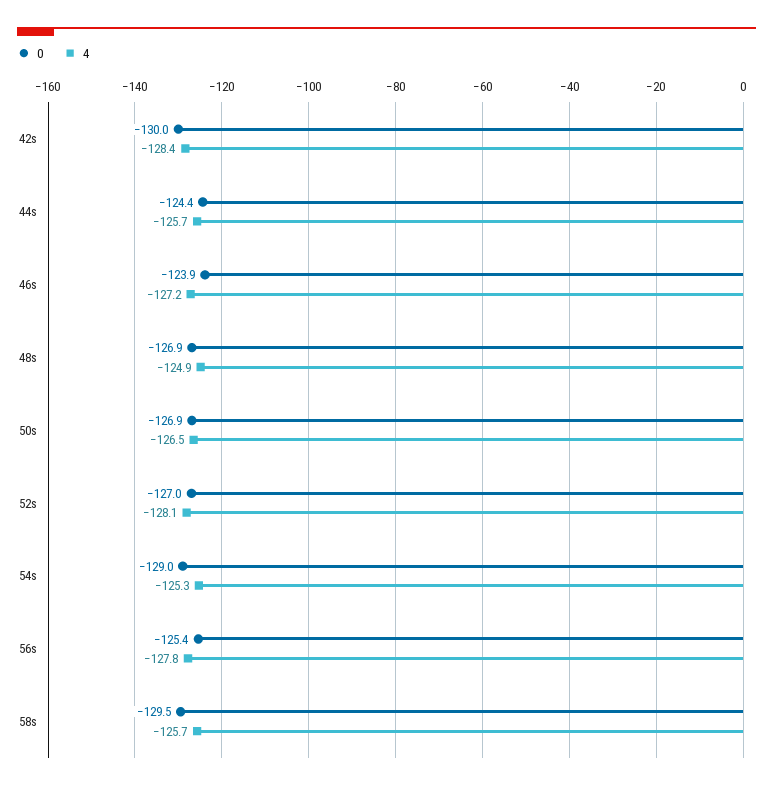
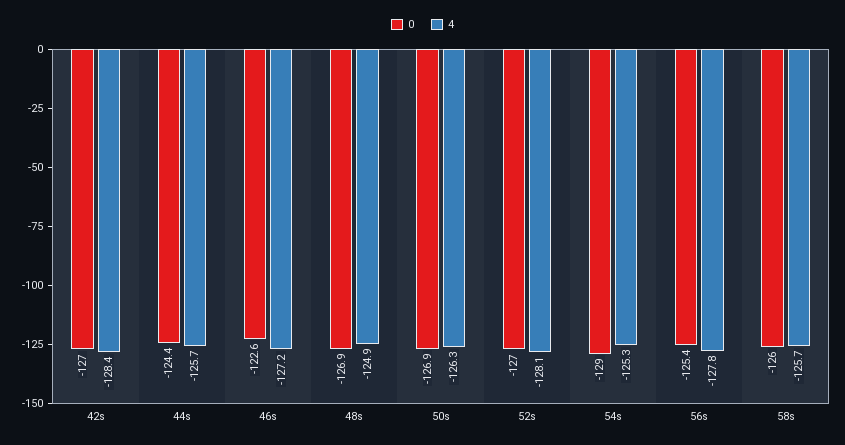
0, 42s: -130 -> -127
0, 46s: -123.9 -> -122.6
4, 50s: -126.5 -> -126.3
0, 58s: -129.5 -> -126

